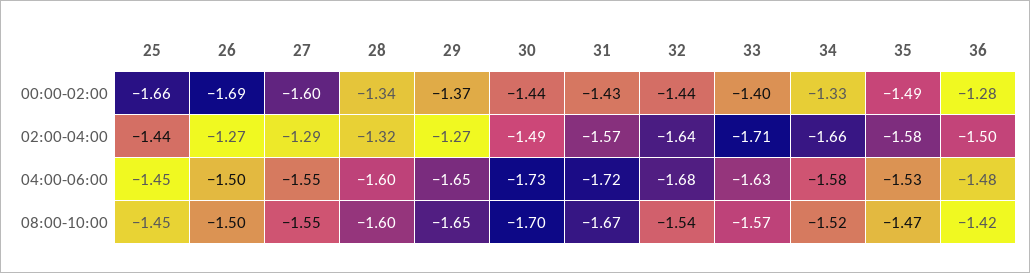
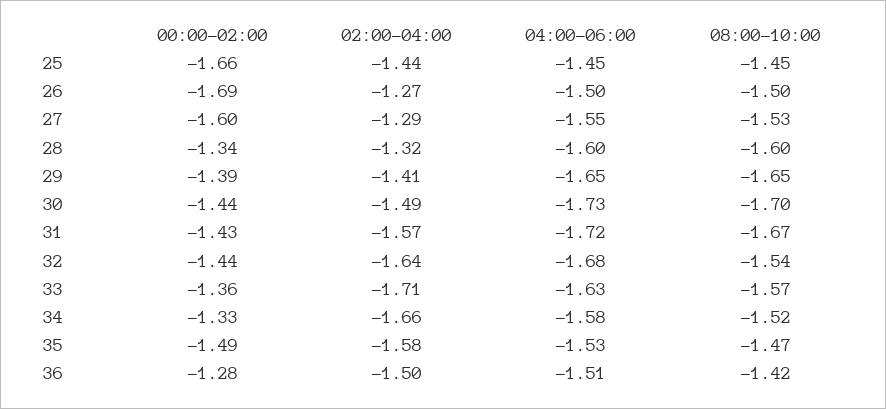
29, 00:00-02:00: -1.37 -> -1.39
33, 00:00-02:00: -1.4 -> -1.36
29, 02:00-04:00: -1.27 -> -1.41
36, 04:00-06:00: -1.48 -> -1.51
27, 08:00-10:00: -1.55 -> -1.53

